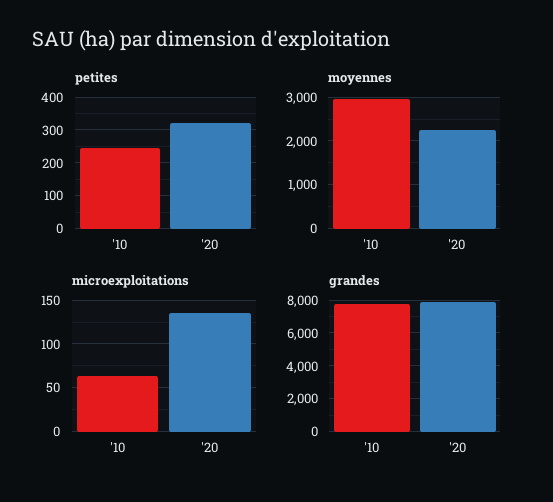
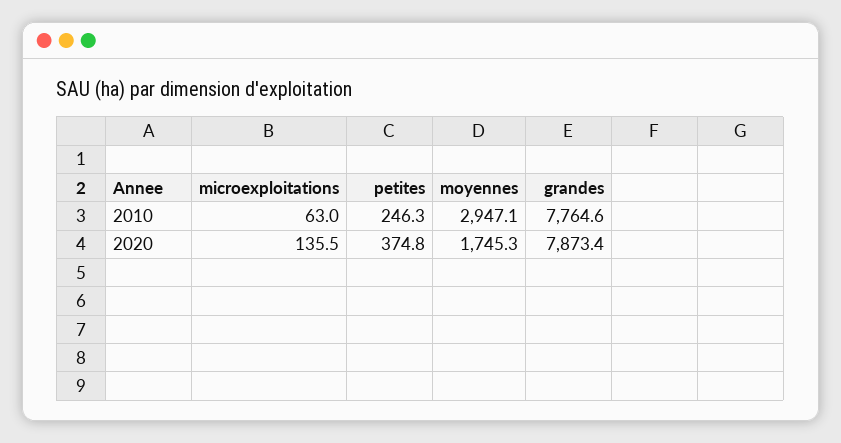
petites, '20: 320 -> 374.8
moyennes, '20: 2200 -> 1745.3

